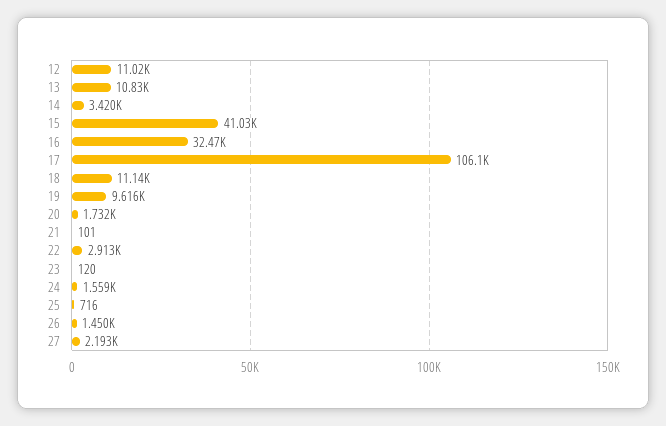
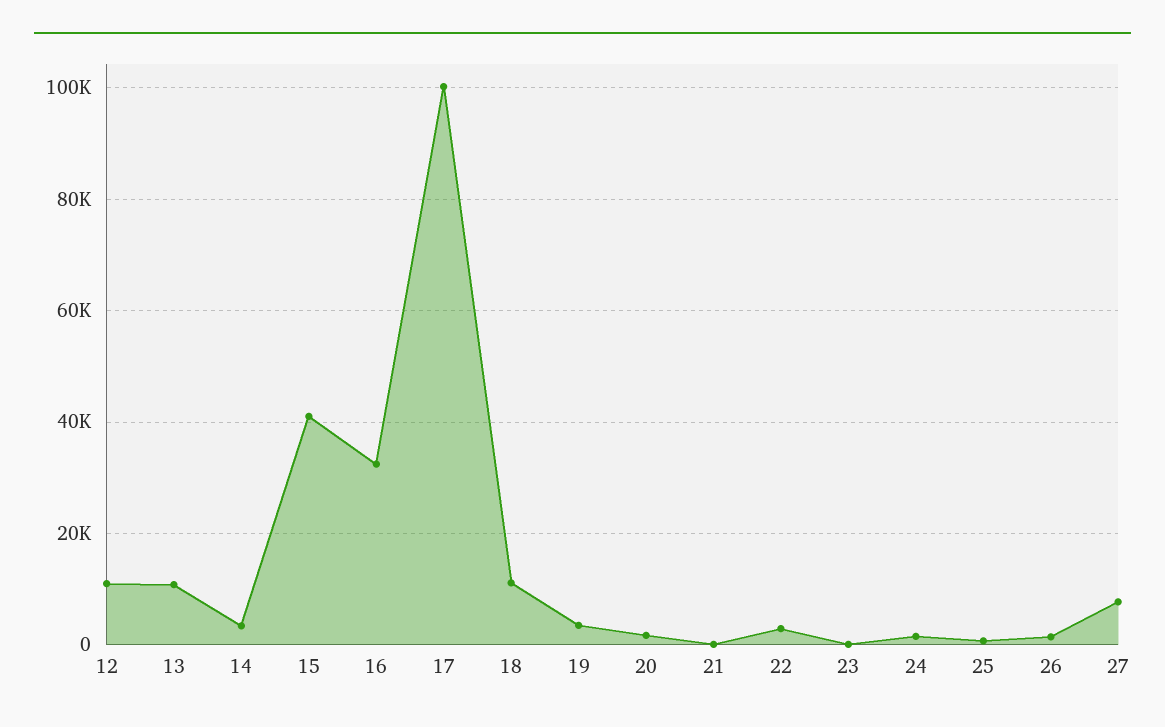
17: 106100 -> 100000
19: 9616 -> 4000
27: 2193 -> 8000

